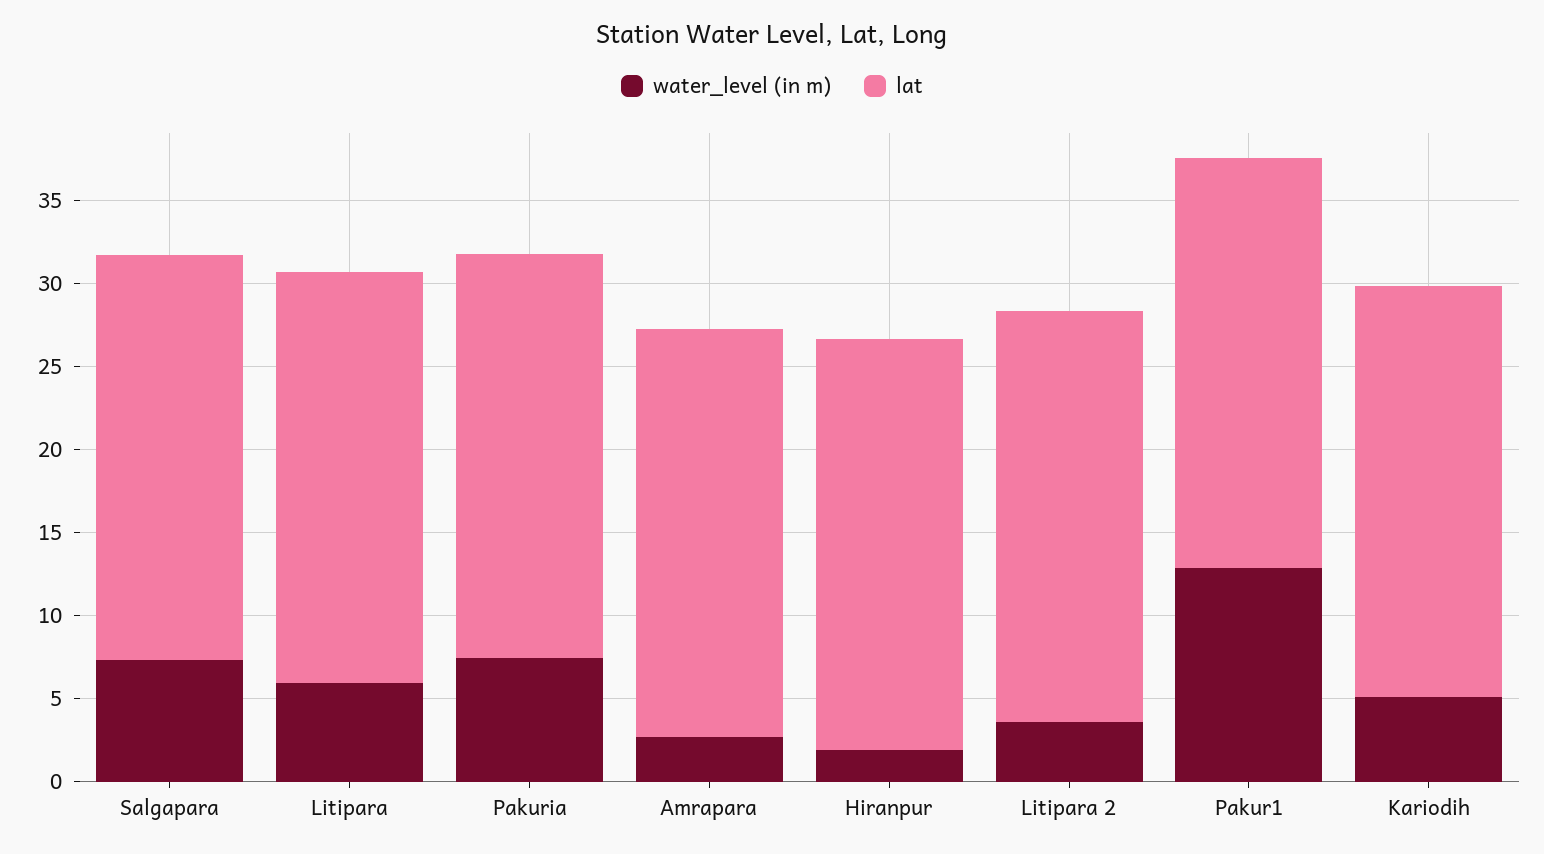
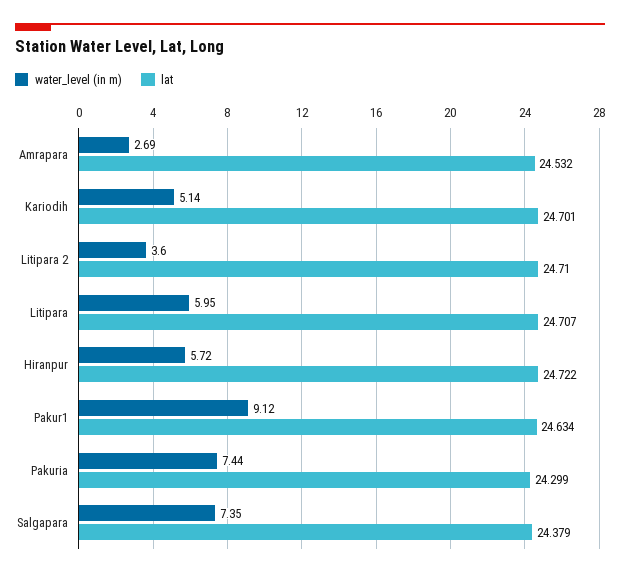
water_level (in m), Hiranpur: 2 -> 5.72
water_level (in m), Pakur1: 13 -> 9.12

